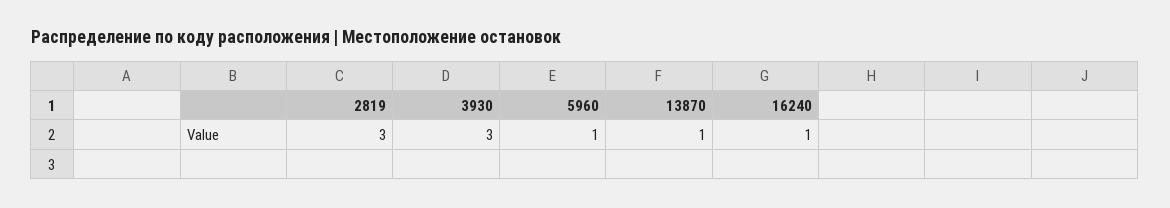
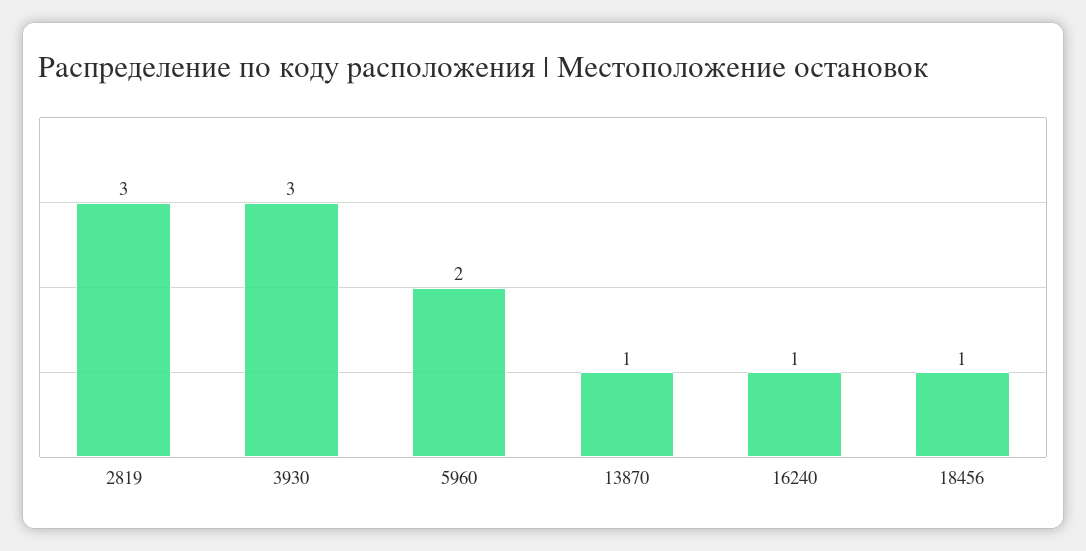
5960: 1 -> 2
18456: none -> 1

